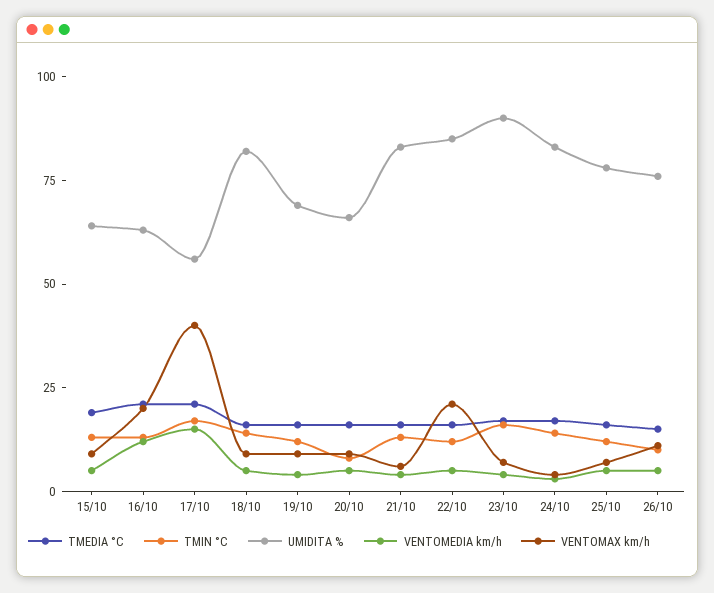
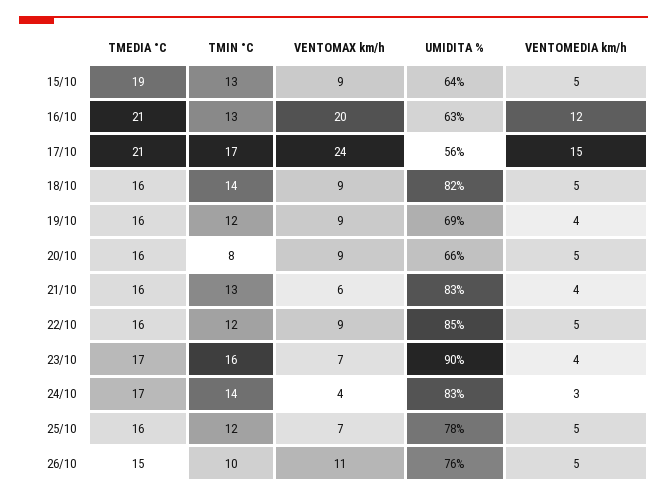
VENTOMAX km/h, 17/10: 40 -> 24
VENTOMAX km/h, 22/10: 20 -> 9

